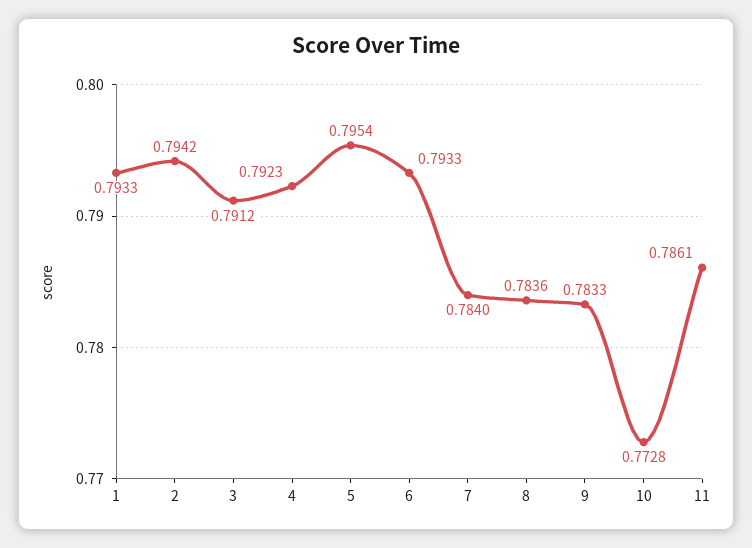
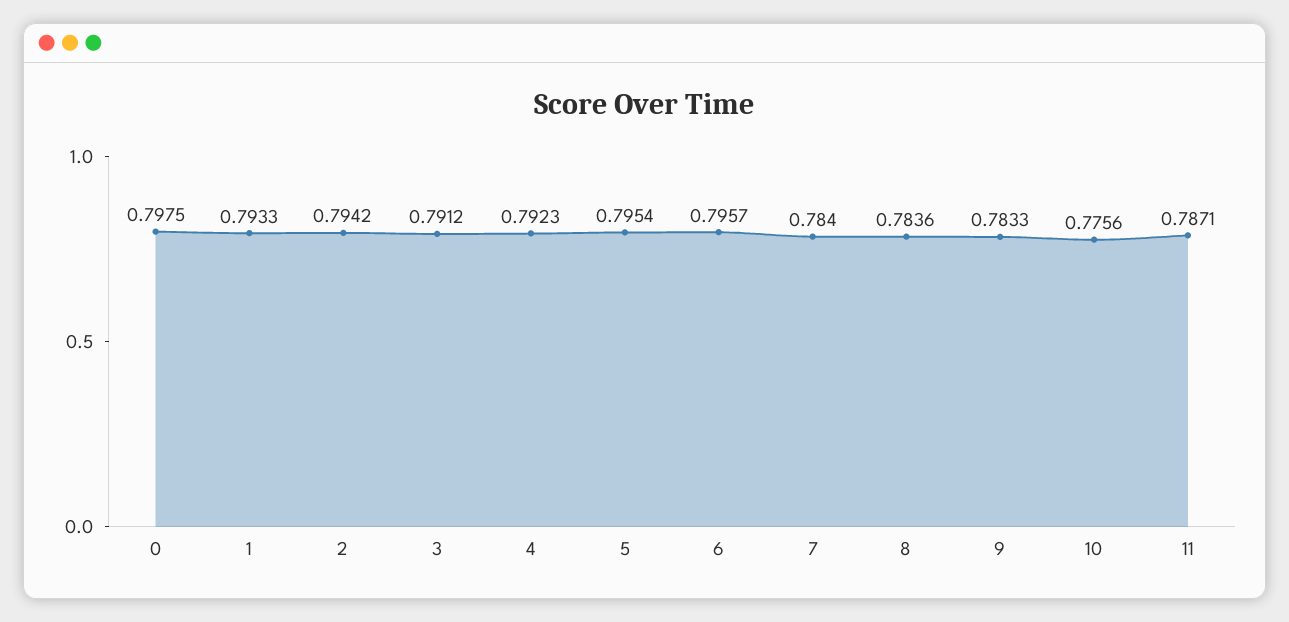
6: 0.7933 -> 0.7957
10: 0.7728 -> 0.7756
11: 0.7861 -> 0.7871
0: none -> 0.7975

